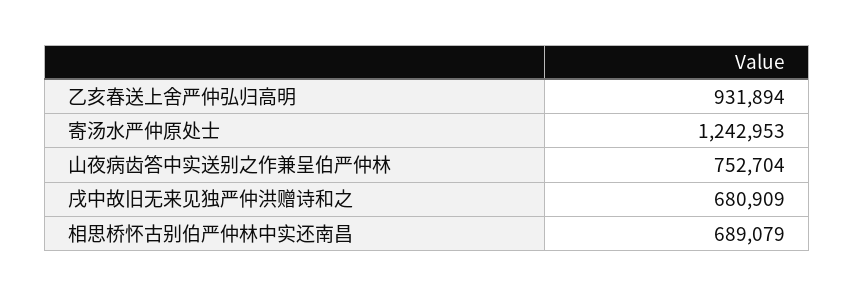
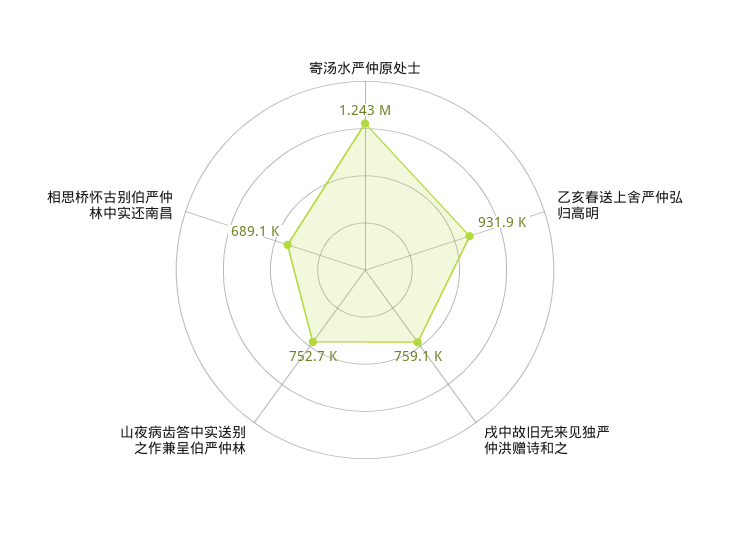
戌中故旧无来见独严仲洪赠诗和之: 680909 -> 759100

